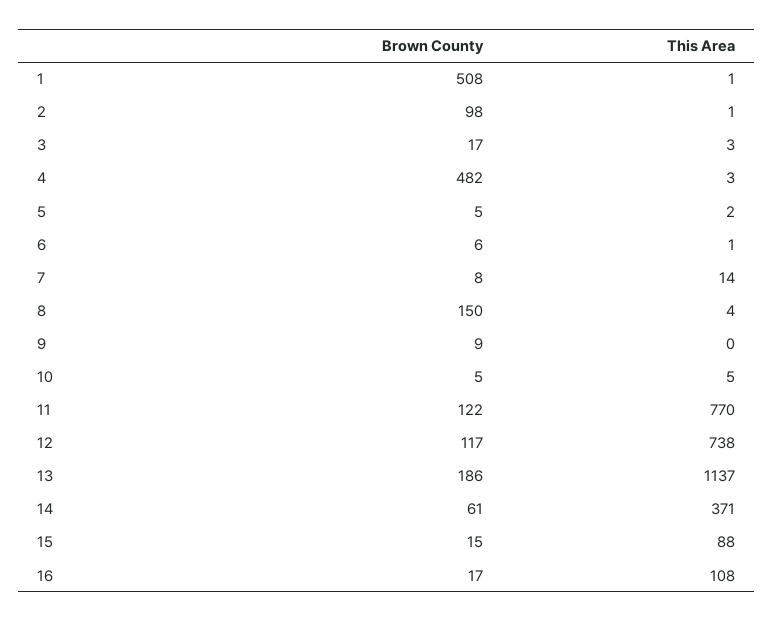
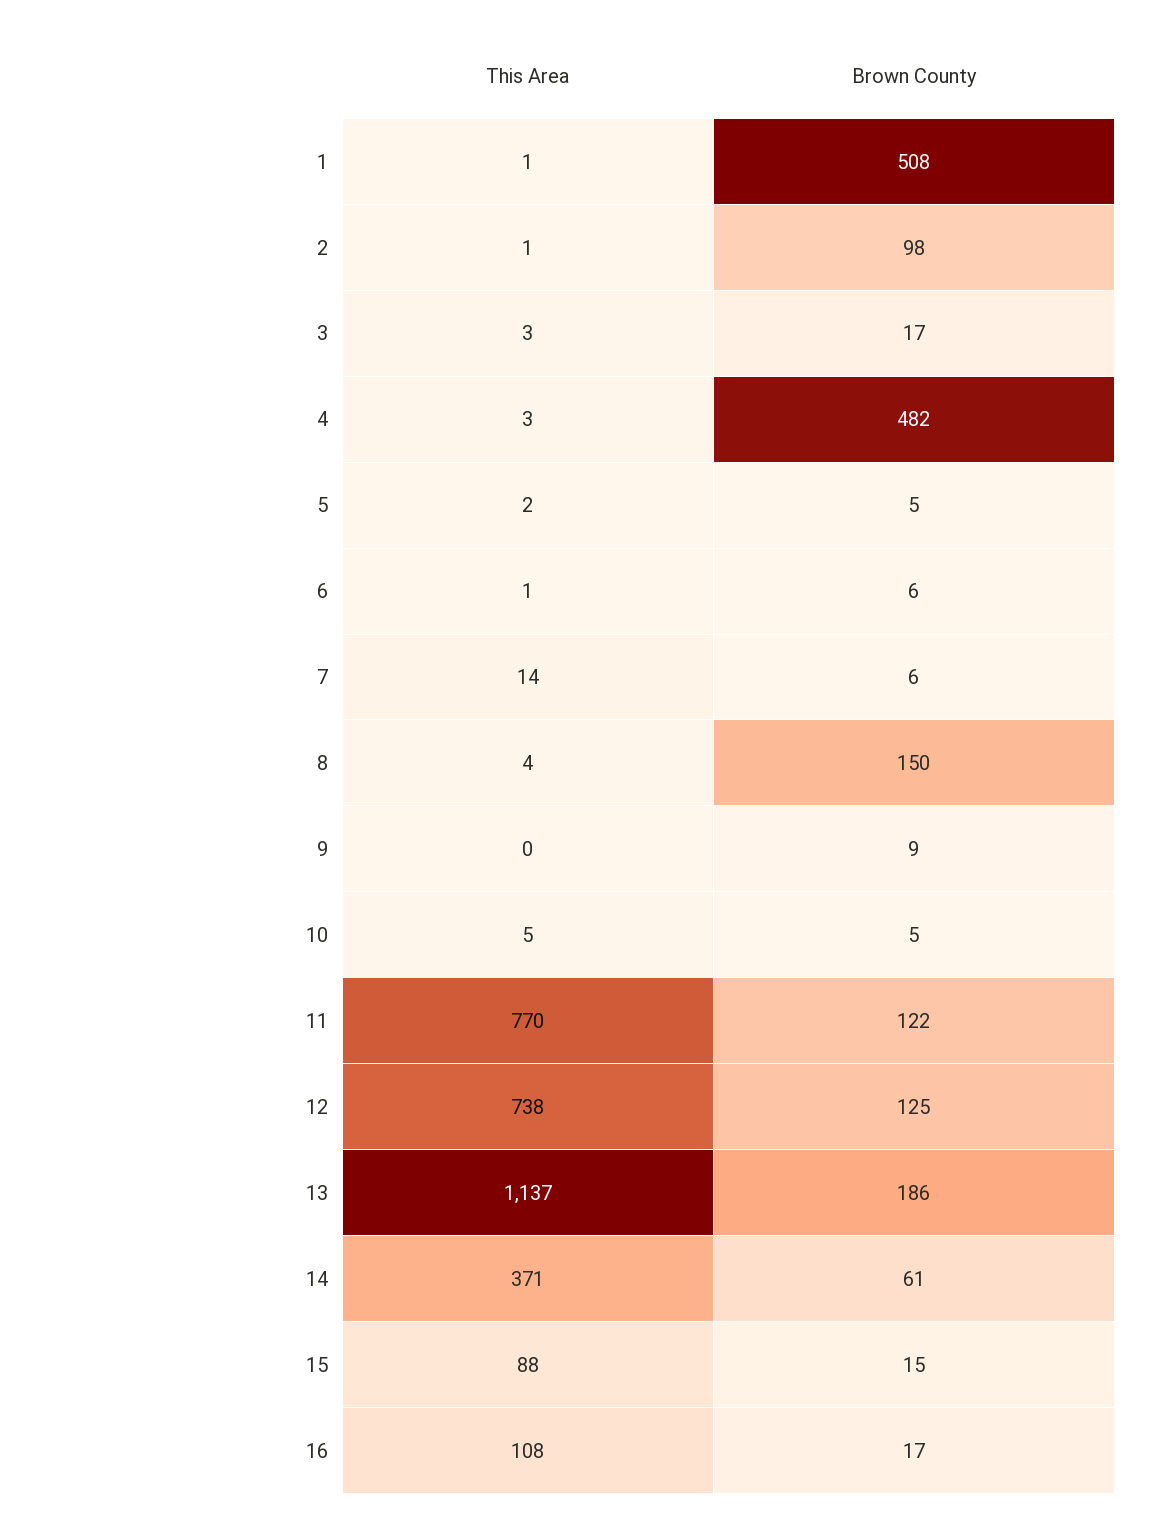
Brown County, 7: 8 -> 6
Brown County, 12: 117 -> 125

